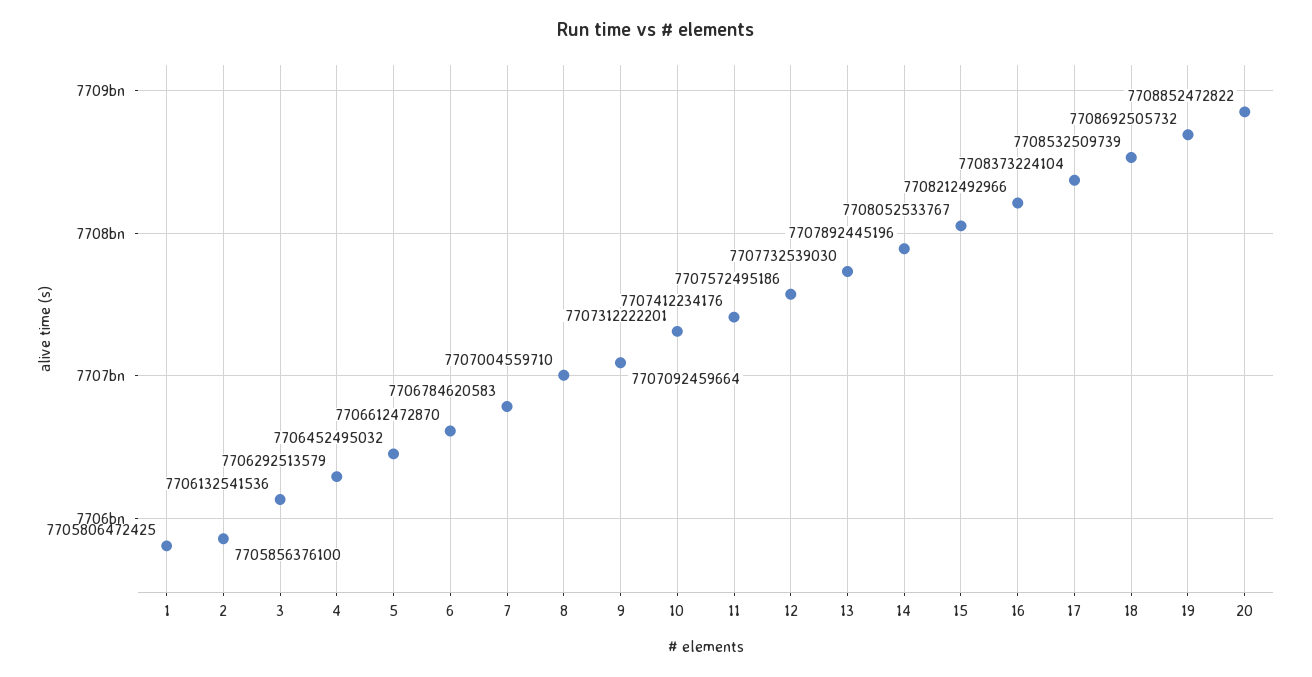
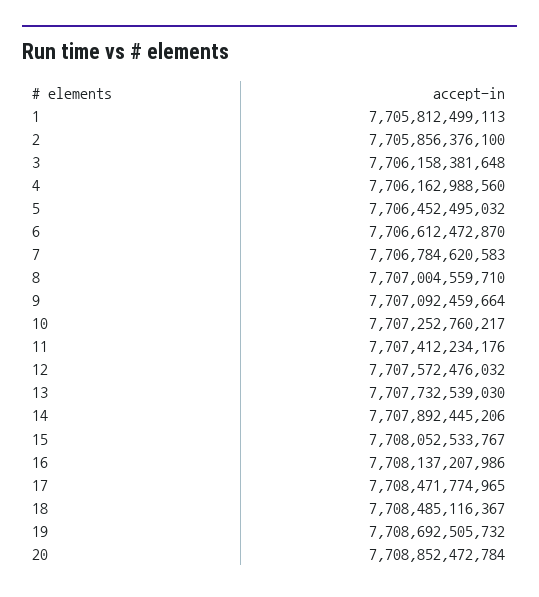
1: 7705806472425 -> 7705812499113
3: 7706132541536 -> 7706158381648
4: 7706292513579 -> 7706162988560
10: 7707312222201 -> 7707252760217
12: 7707572495186 -> 7707572476032
14: 7707892445196 -> 7707892445206
16: 7708212492966 -> 7708137207986
17: 7708373224104 -> 7708471774965
18: 7708532509739 -> 7708485116367
20: 7708852472822 -> 7708852472784

